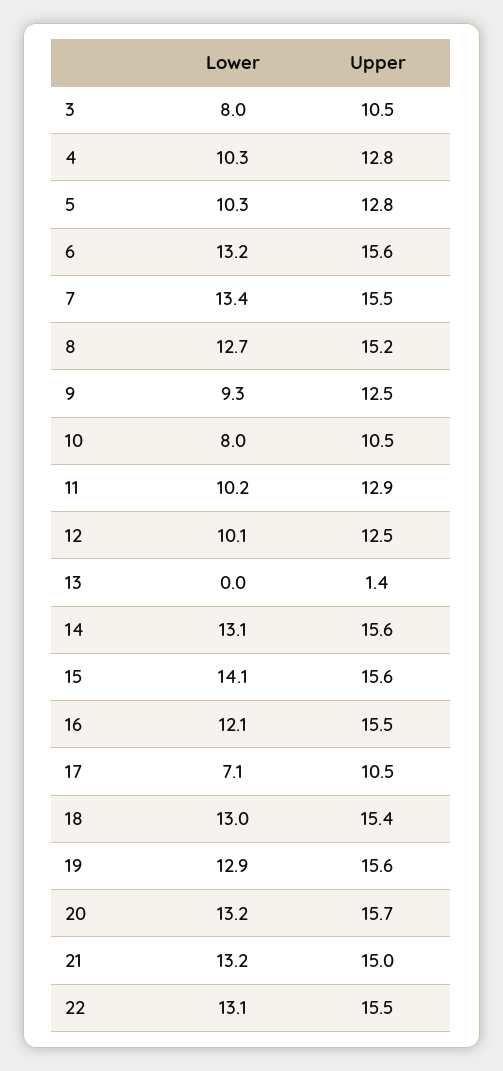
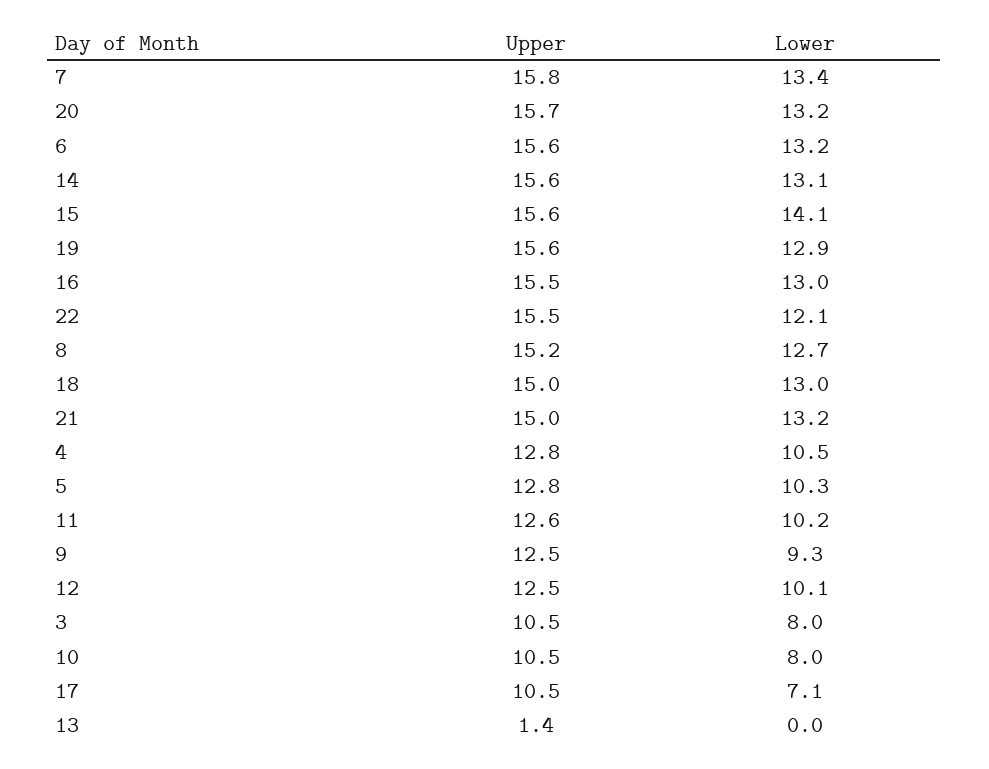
Lower, 4: 10.3 -> 10.5
Upper, 7: 15.5 -> 15.8
Upper, 11: 12.9 -> 12.6
Lower, 16: 12.1 -> 13
Upper, 18: 15.4 -> 15
Lower, 22: 13.1 -> 12.1

